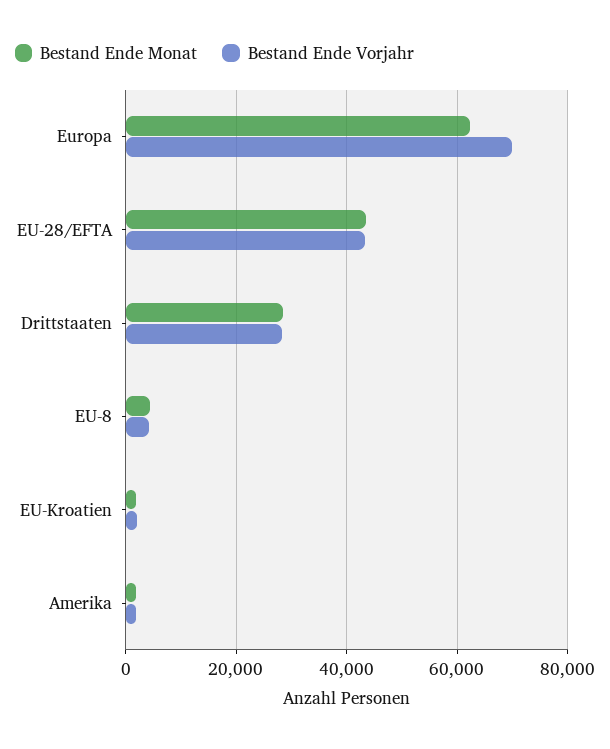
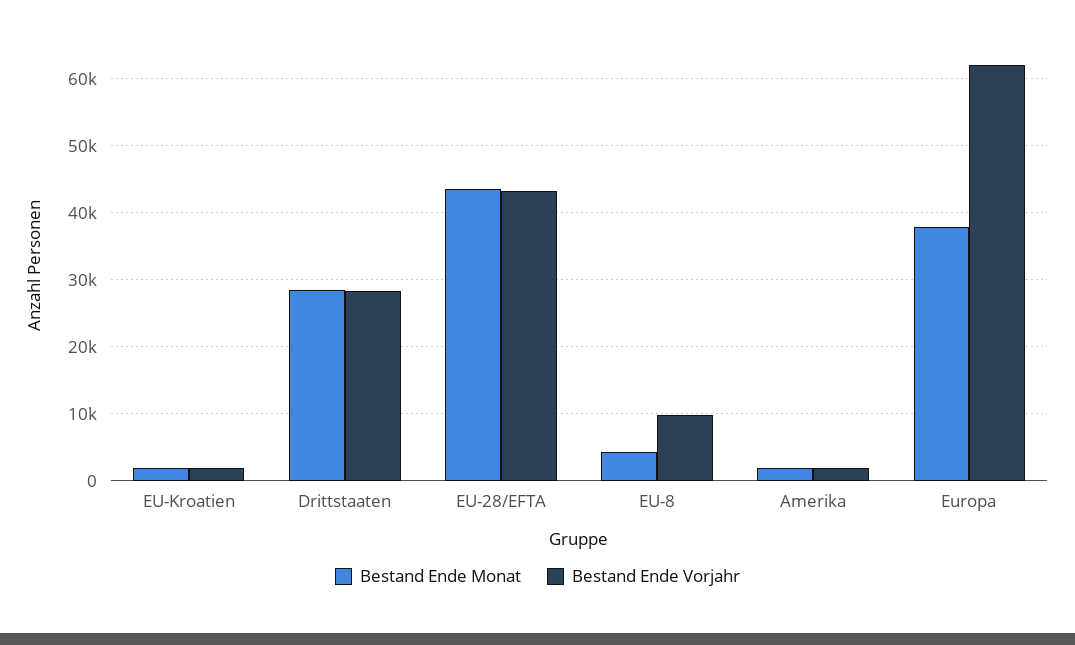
Bestand Ende Monat, Europa: 62000 -> 38000
Bestand Ende Vorjahr, Europa: 70000 -> 62000
Bestand Ende Vorjahr, EU-8: 4000 -> 10000

